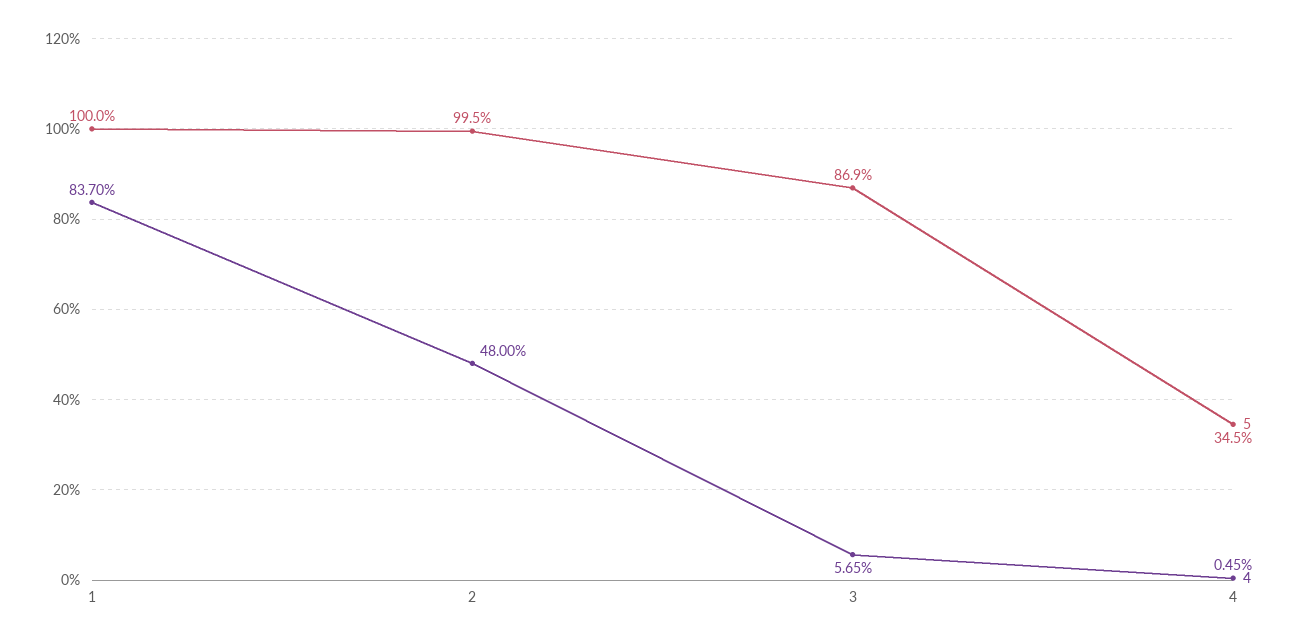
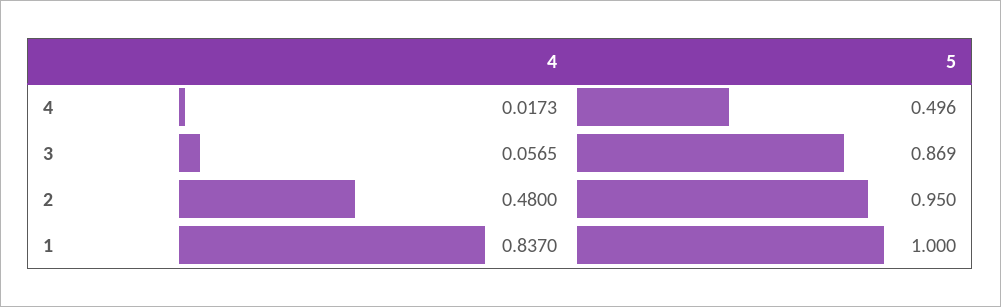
5, 2: 0.995 -> 0.95
5, 4: 0.345 -> 0.496
4, 4: 0.0045 -> 0.0173

